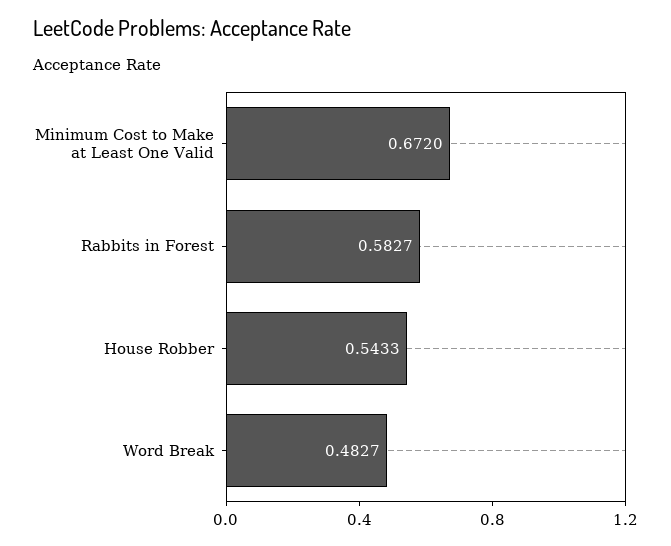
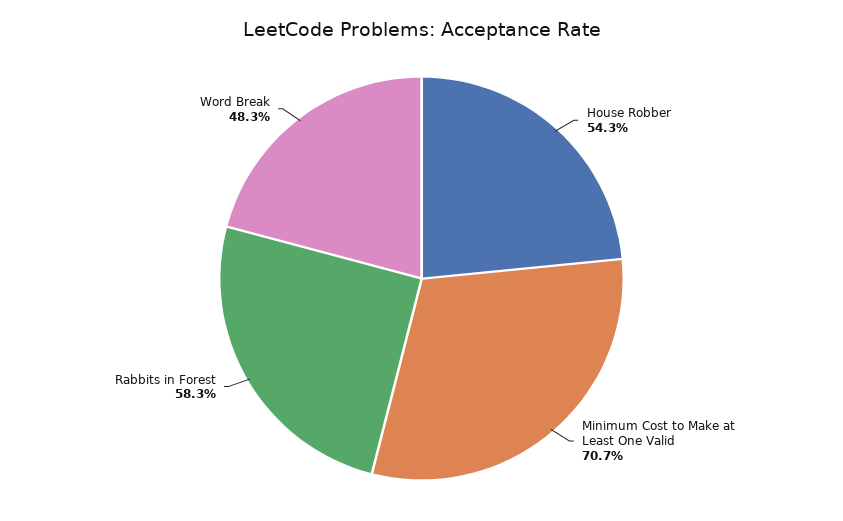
Minimum Cost to Make at Least One Valid: 0.672 -> 0.707

